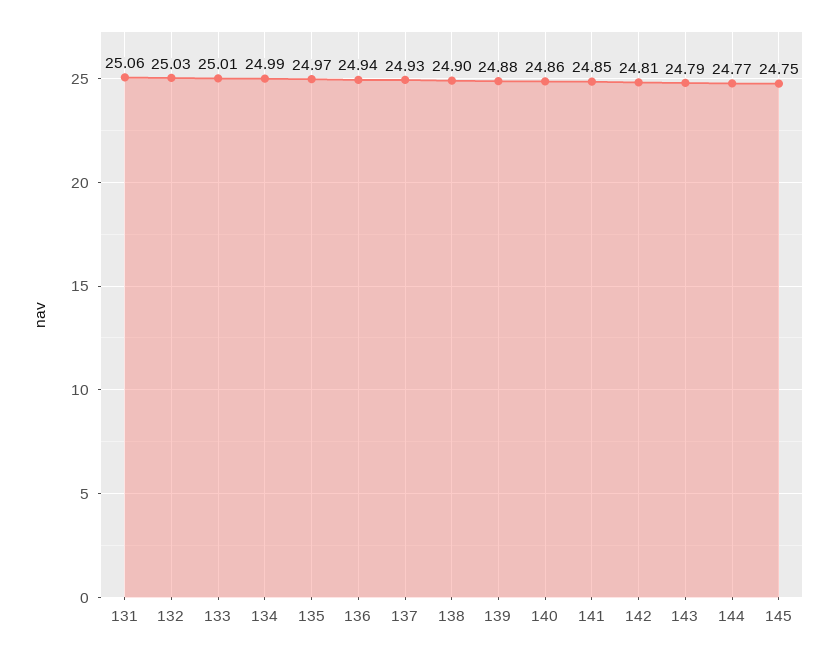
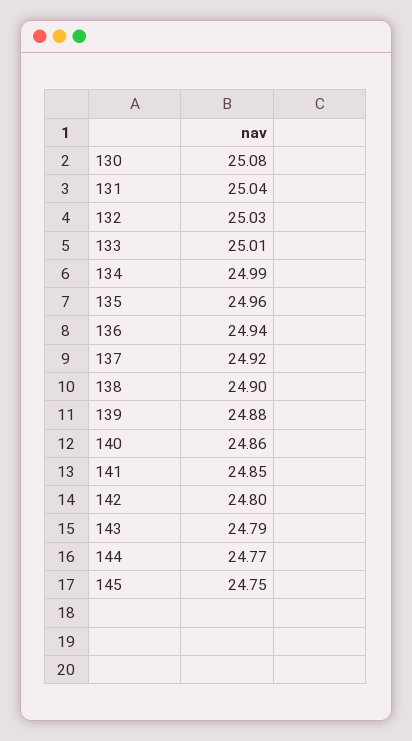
131: 25.06 -> 25.04
135: 24.97 -> 24.96
137: 24.93 -> 24.92
142: 24.81 -> 24.8
130: none -> 25.08

